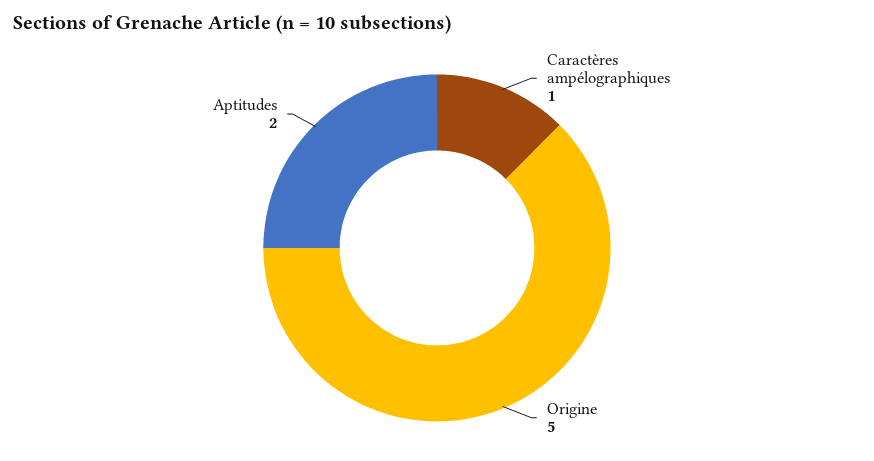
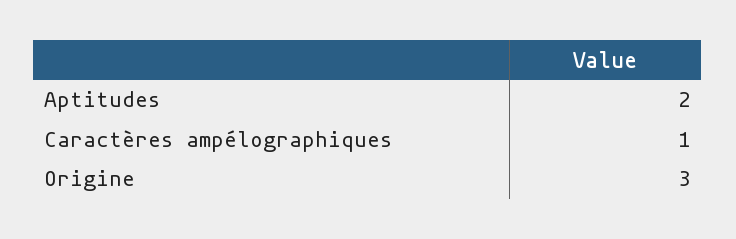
Origine: 5 -> 3

